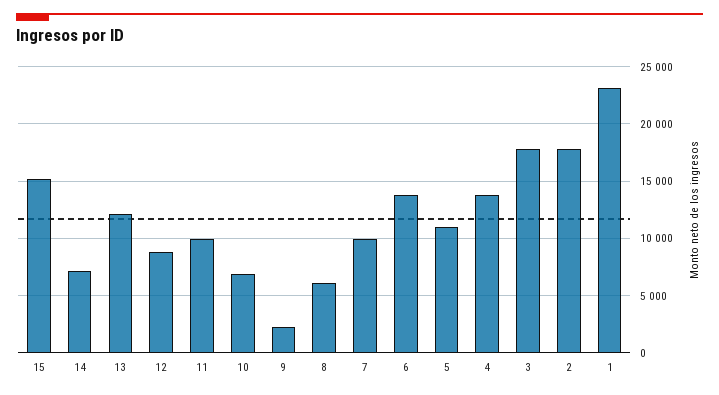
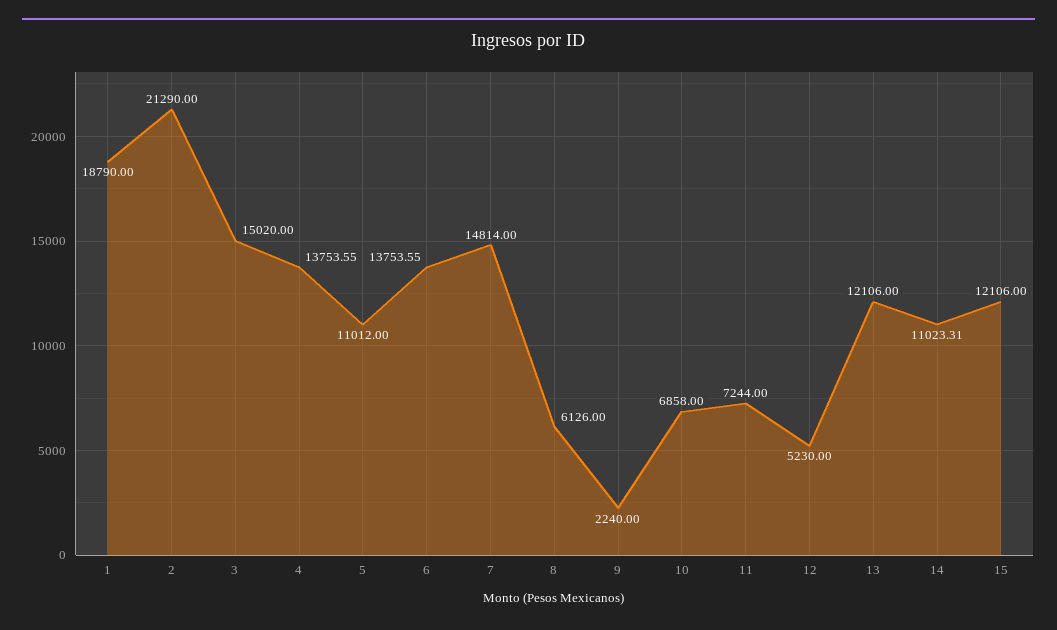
15: 15000 -> 12106
14: 7000 -> 11023.31
12: 9000 -> 5230
11: 10000 -> 7244
7: 10000 -> 14814
3: 18000 -> 15020
2: 18000 -> 21290
1: 23000 -> 18790

